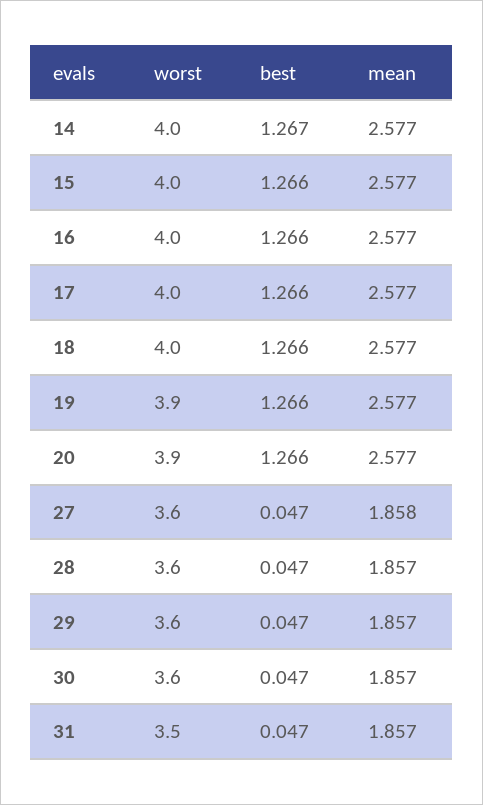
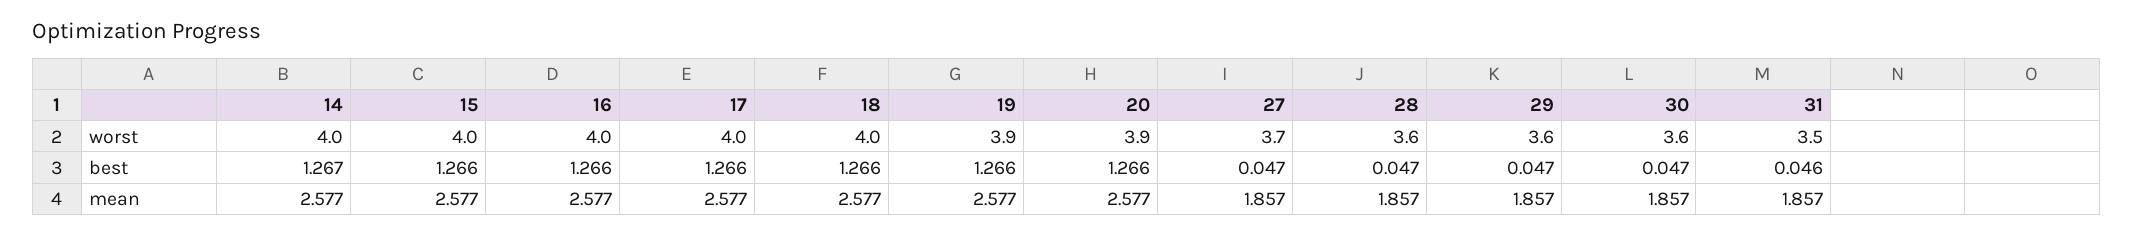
worst, 27: 3.6 -> 3.7
mean, 27: 1.858 -> 1.857
best, 31: 0.047 -> 0.046

